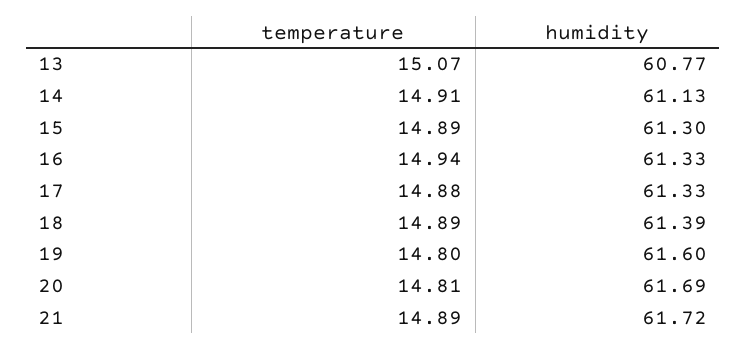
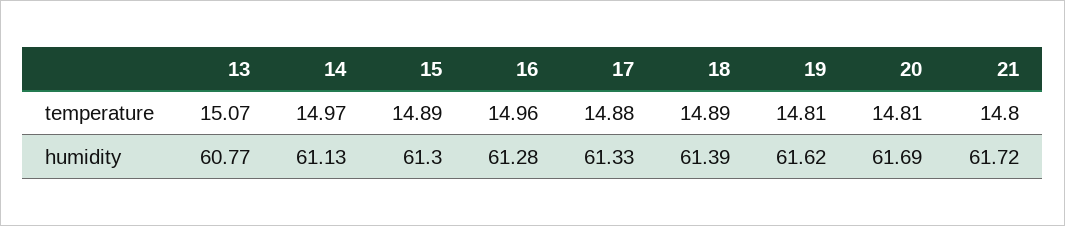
temperature, 14: 14.91 -> 14.97
temperature, 16: 14.94 -> 14.96
humidity, 16: 61.33 -> 61.28
temperature, 19: 14.8 -> 14.81
humidity, 19: 61.6 -> 61.62
temperature, 21: 14.89 -> 14.8

